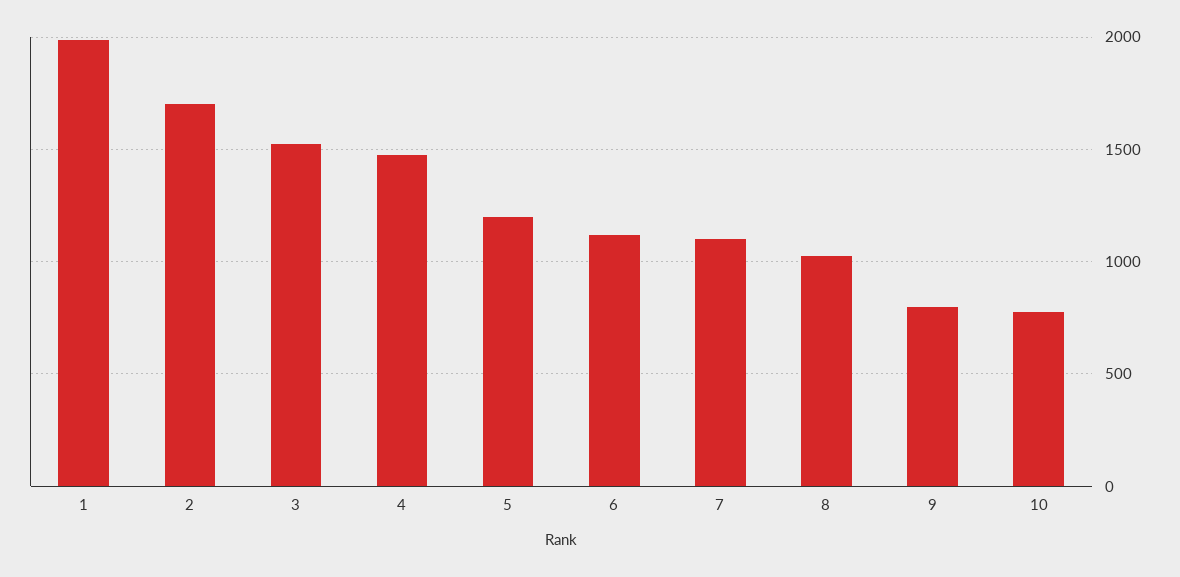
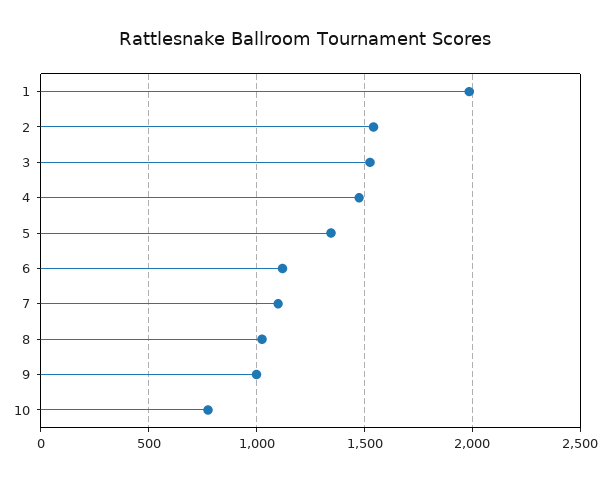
2: 1700 -> 1550
5: 1200 -> 1350
9: 800 -> 1000

